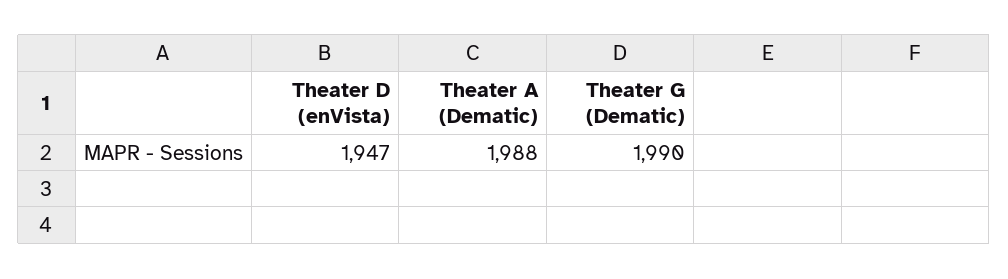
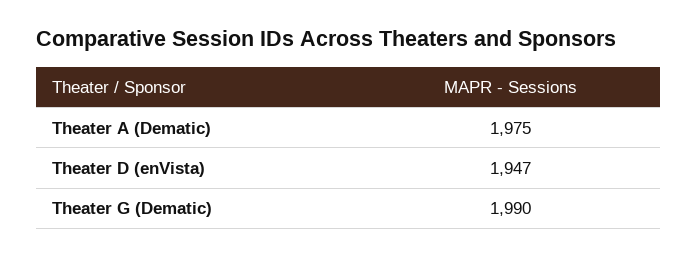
Theater A (Dematic): 1988 -> 1975

